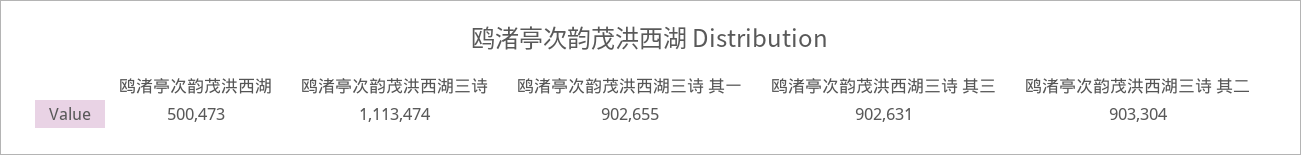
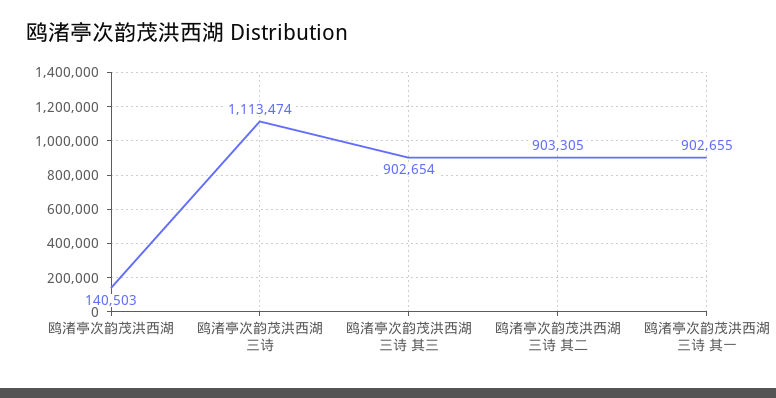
鸥渚亭次韵茂洪西湖: 500473 -> 140503
鸥渚亭次韵茂洪西湖三诗 其三: 902631 -> 902654
鸥渚亭次韵茂洪西湖三诗 其二: 903304 -> 903305

